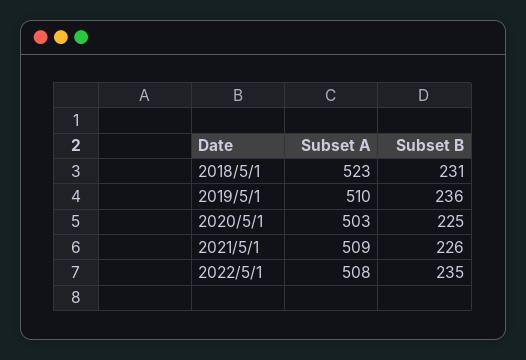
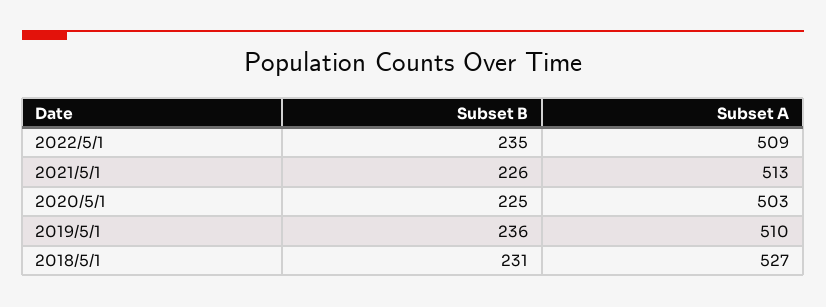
Subset A, 2018/5/1: 523 -> 527
Subset A, 2021/5/1: 509 -> 513
Subset A, 2022/5/1: 508 -> 509

